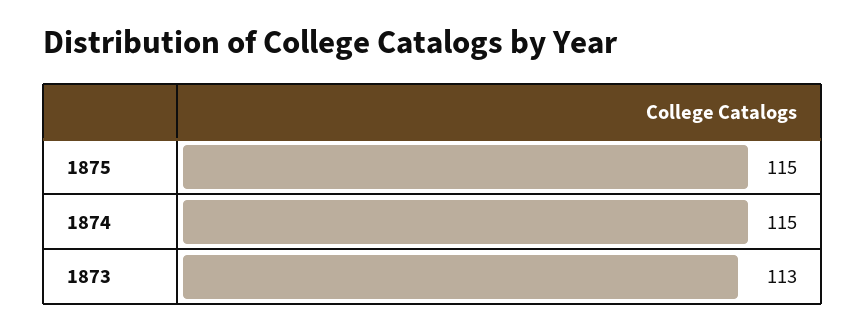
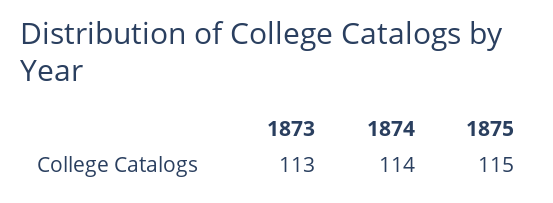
1874: 115 -> 114

